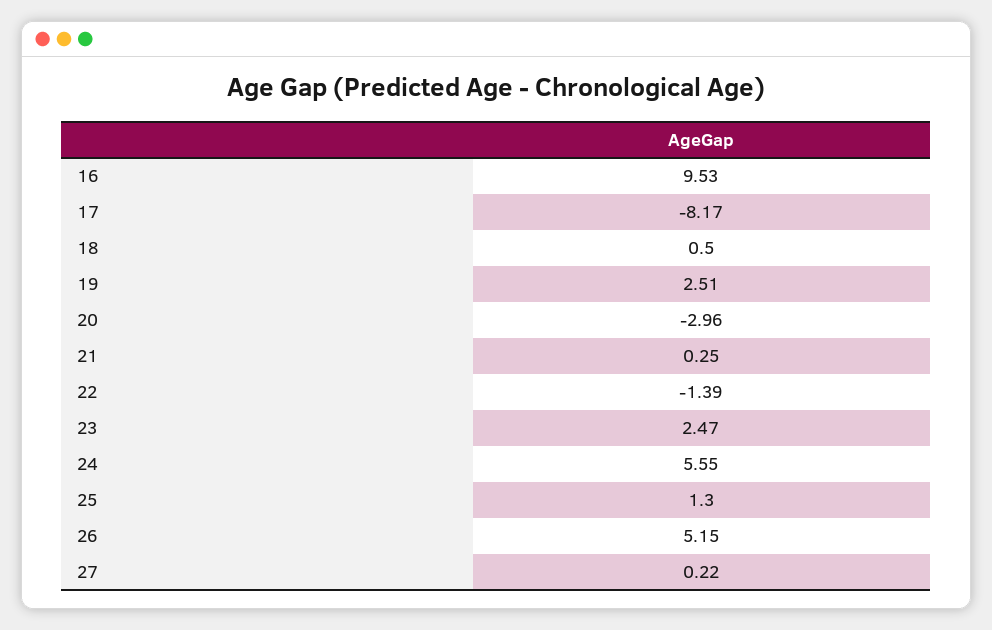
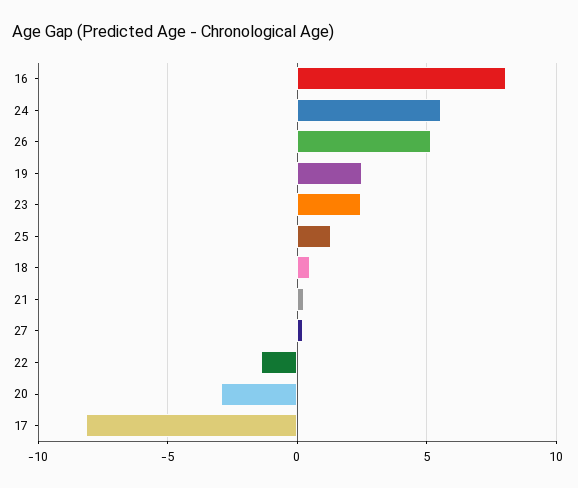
16: 9.53 -> 8

